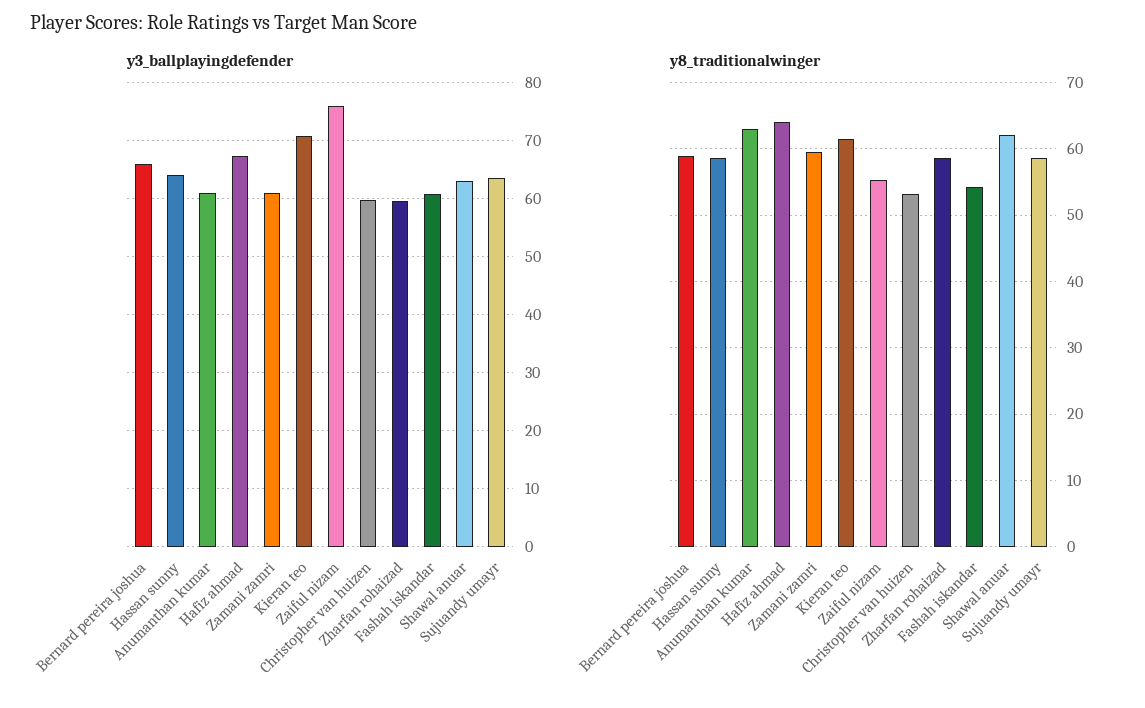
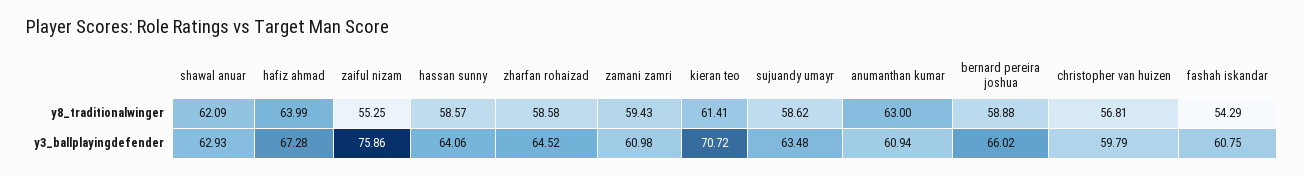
y3_ballplayingdefender, Zharfan rohaizad: 60 -> 64.52
y8_traditionalwinger, Christopher van huizen: 53 -> 56.81

